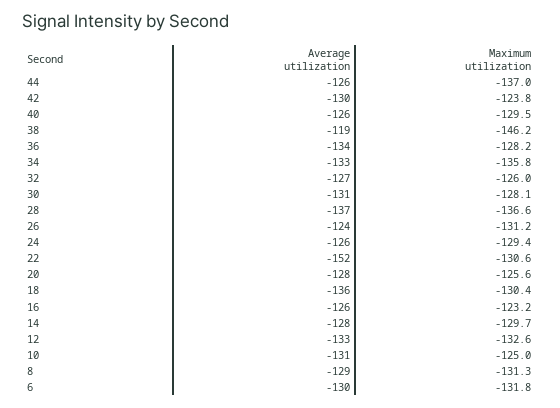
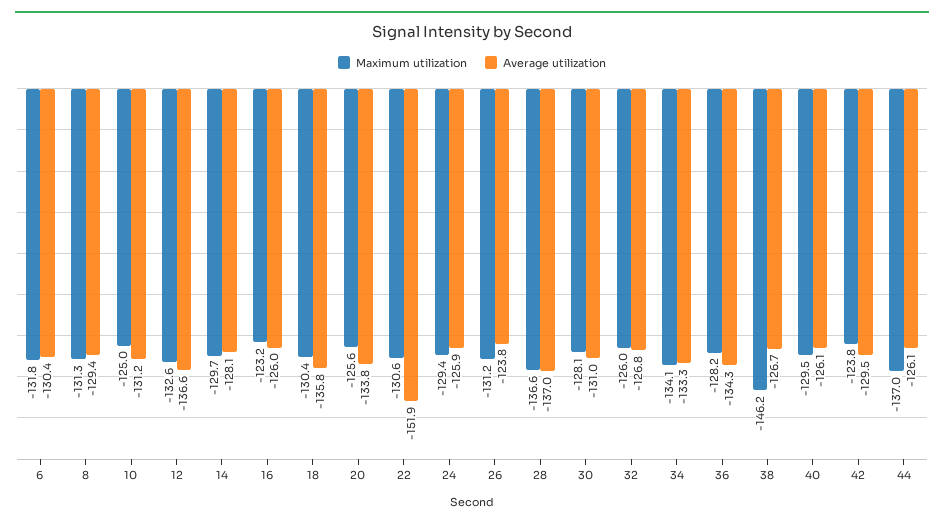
Average utilization, 38: -119 -> -126.7
Maximum utilization, 34: -135.8 -> -134.1
Average utilization, 20: -128 -> -133.8
Average utilization, 12: -133 -> -136.6

